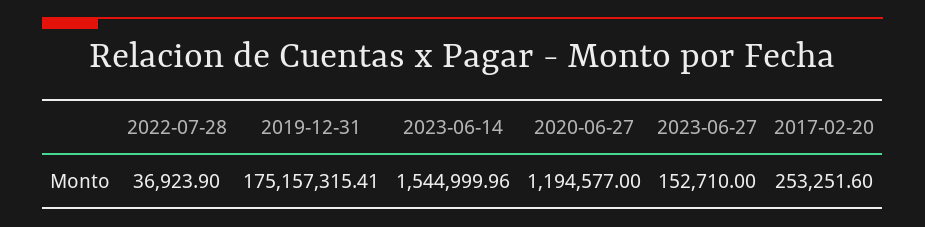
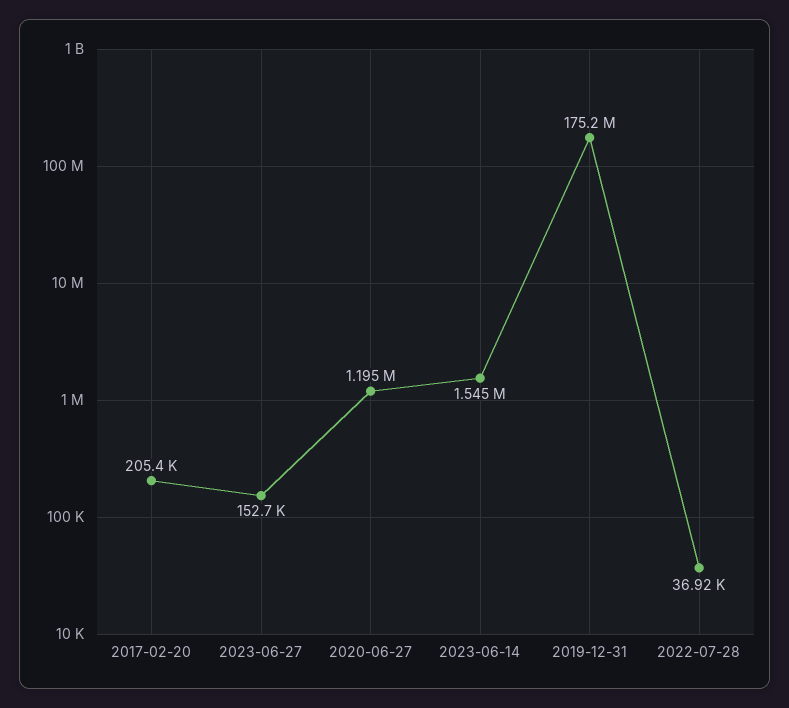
2017-02-20: 253251.6 -> 205400

